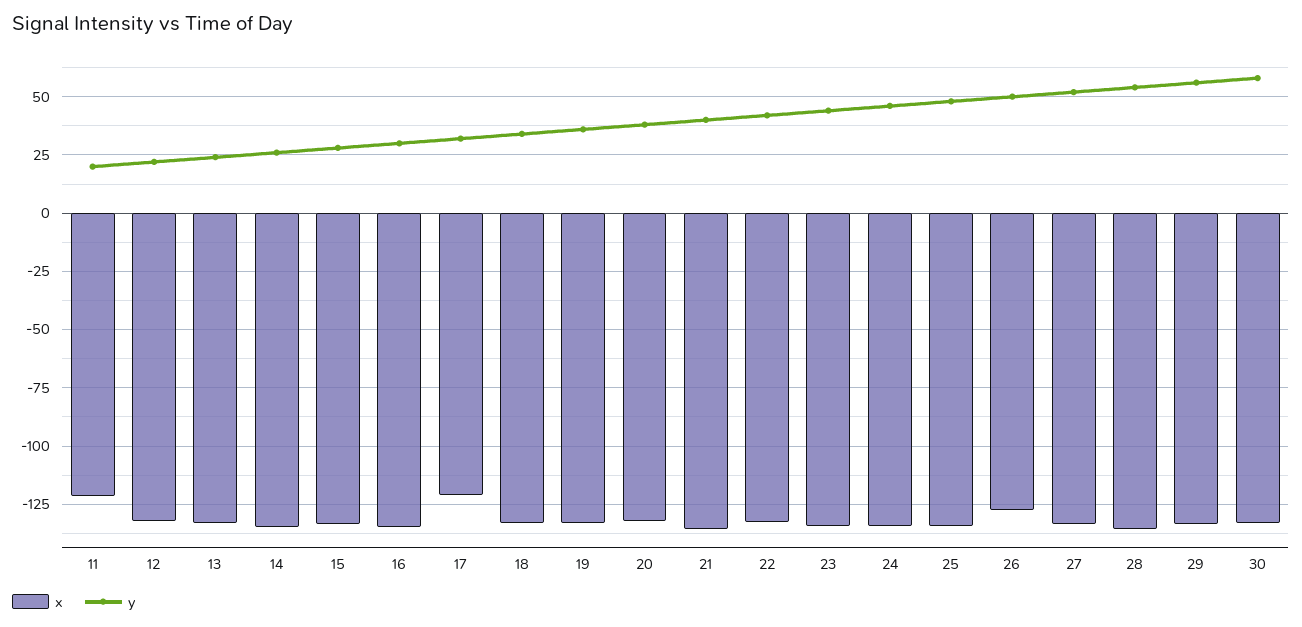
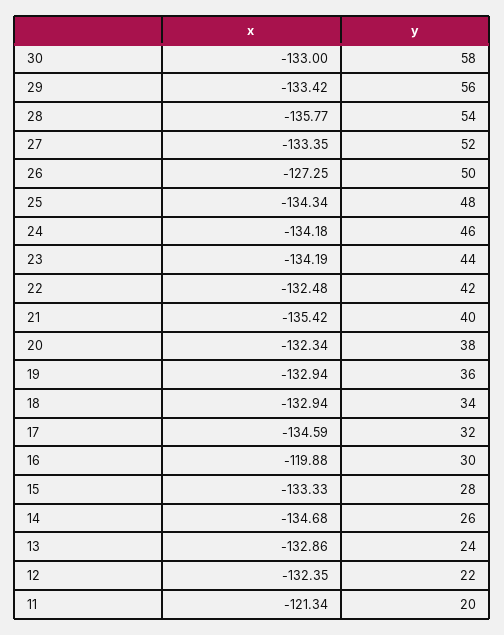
x, 16: -135 -> -119.88
x, 17: -120 -> -134.59

